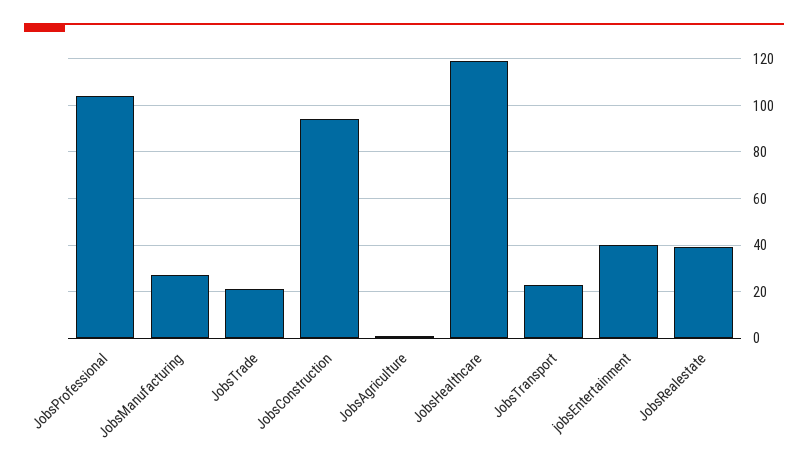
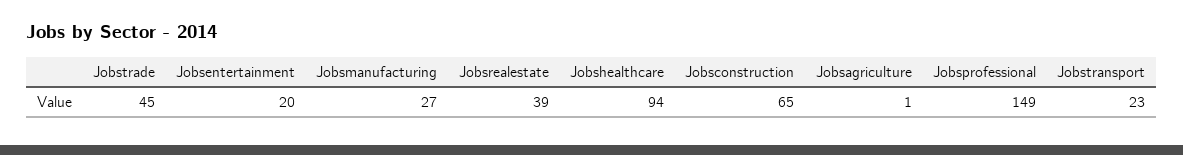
JobsProfessional: 105 -> 149
JobsTrade: 20 -> 45
JobsConstruction: 95 -> 65
JobsHealthcare: 120 -> 94
jobsEntertainment: 40 -> 20

